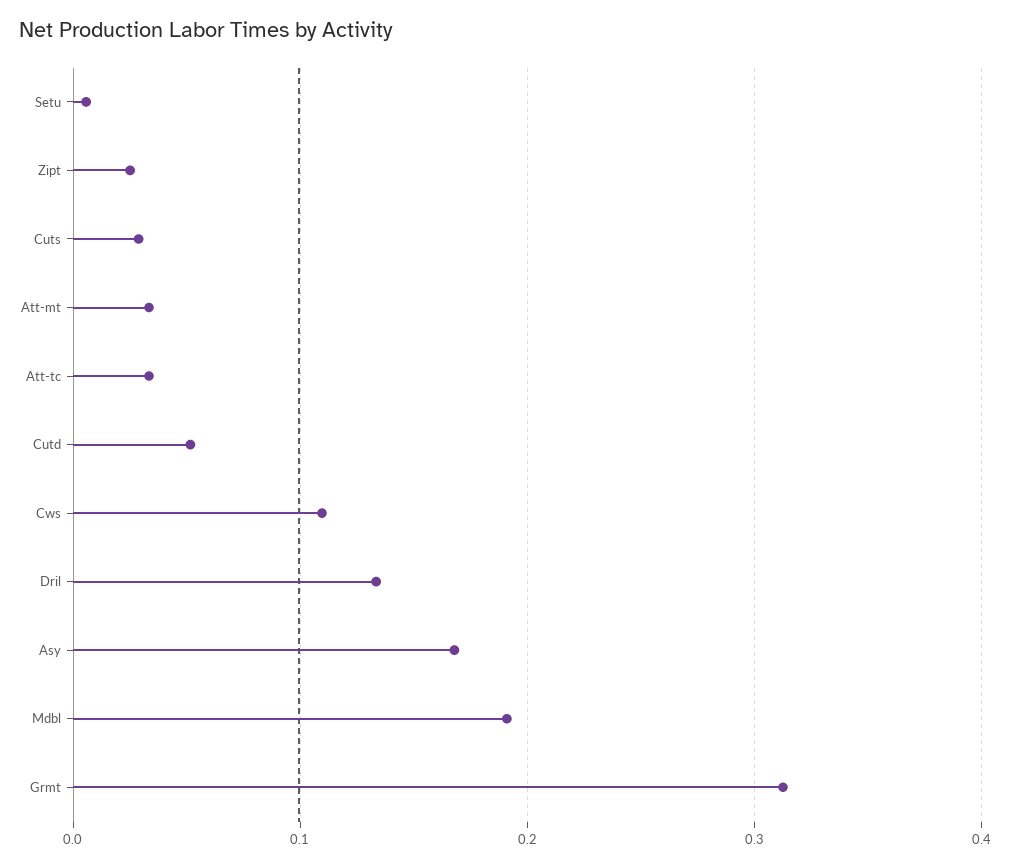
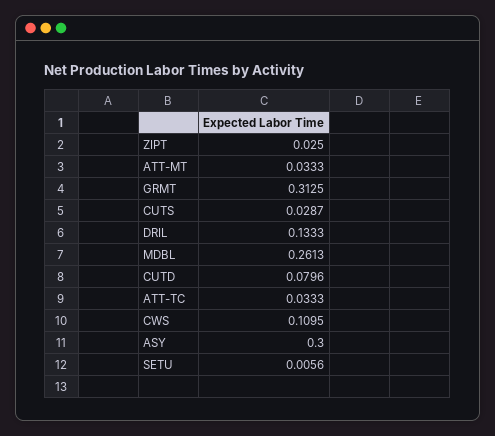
Cutd: 0.05 -> 0.0796
Asy: 0.17 -> 0.3
Mdbl: 0.19 -> 0.2613

